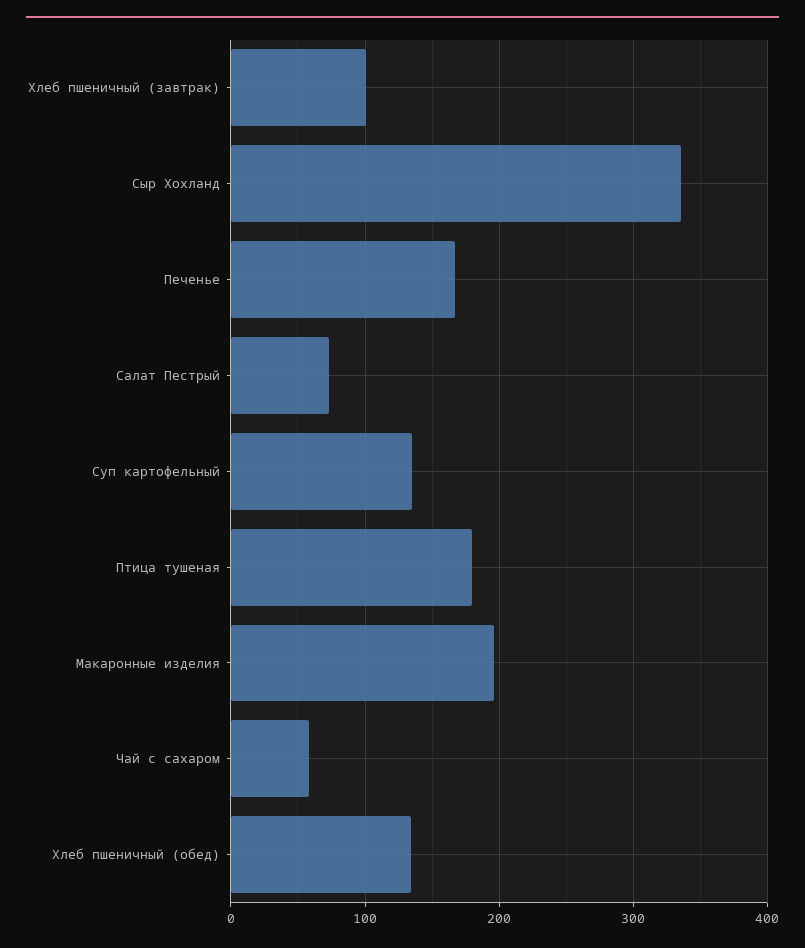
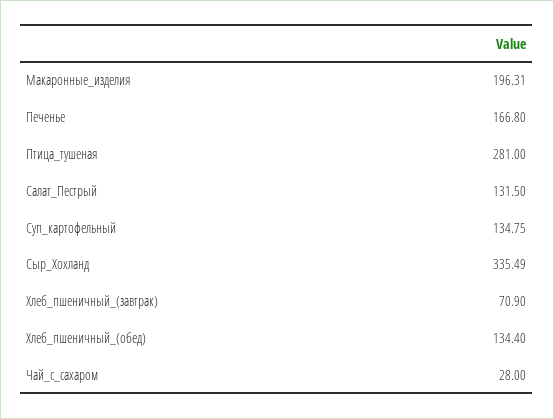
Хлеб пшеничный (завтрак): 100 -> 70.9
Салат Пестрый: 70 -> 131.5
Птица тушеная: 180 -> 281
Чай с сахаром: 60 -> 28

